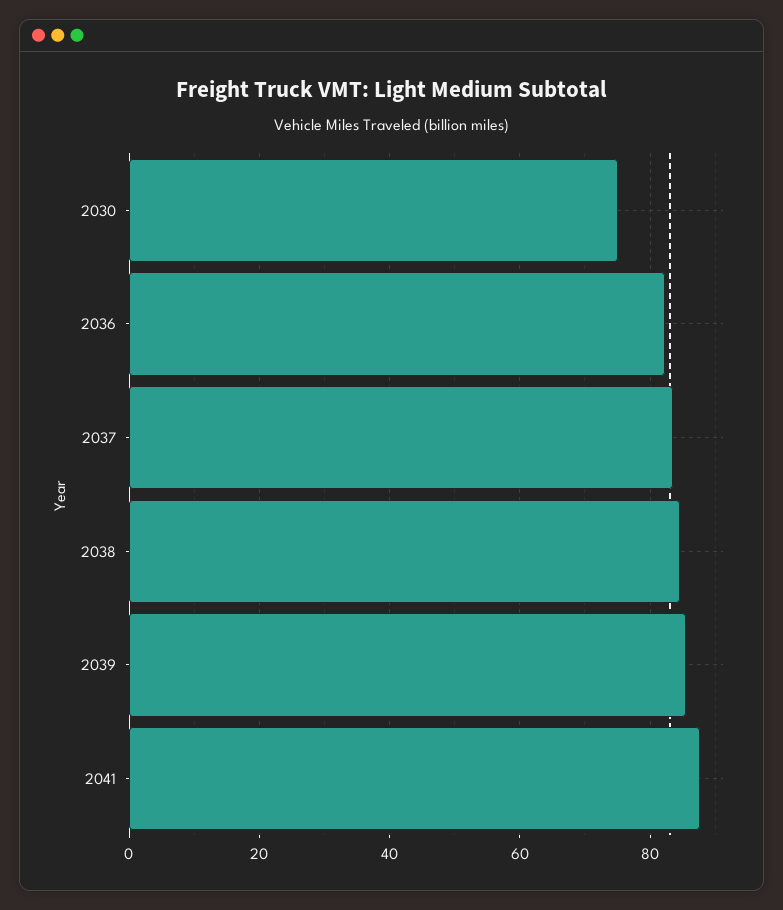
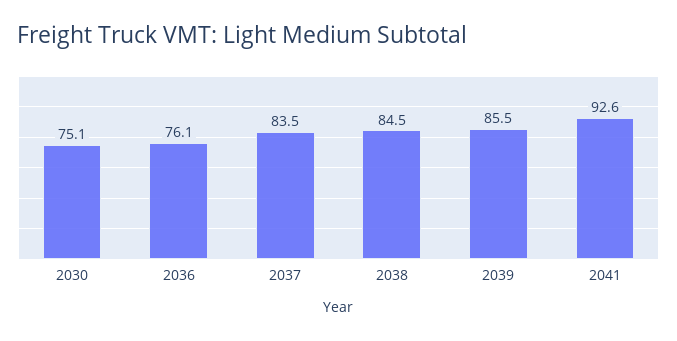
2036: 82 -> 76.1
2041: 88 -> 92.6

